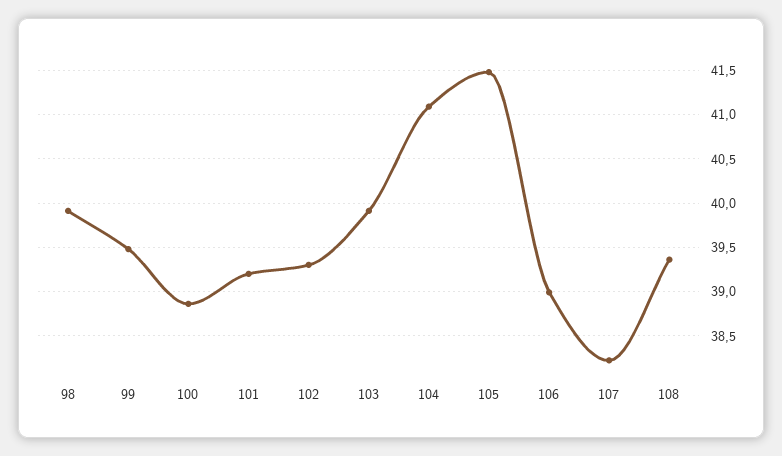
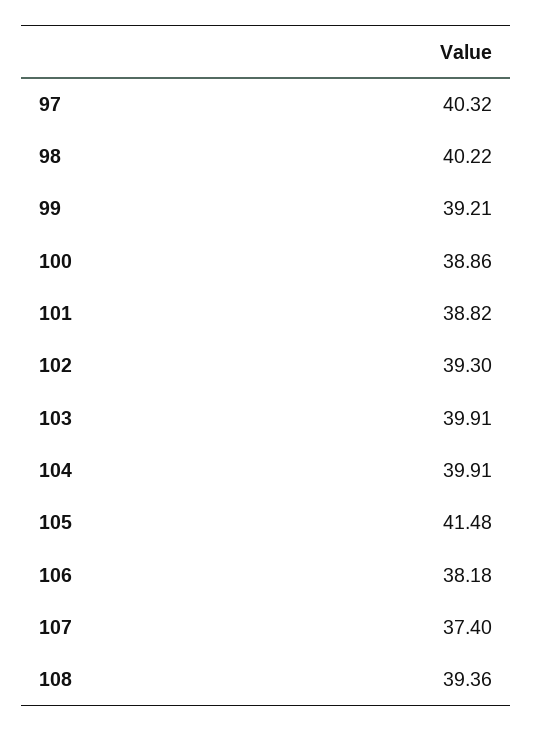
98: 39.9 -> 40.22
99: 39.5 -> 39.21
101: 39.2 -> 38.82
104: 41.1 -> 39.91
106: 39 -> 38.18
107: 38.2 -> 37.4
97: none -> 40.32

